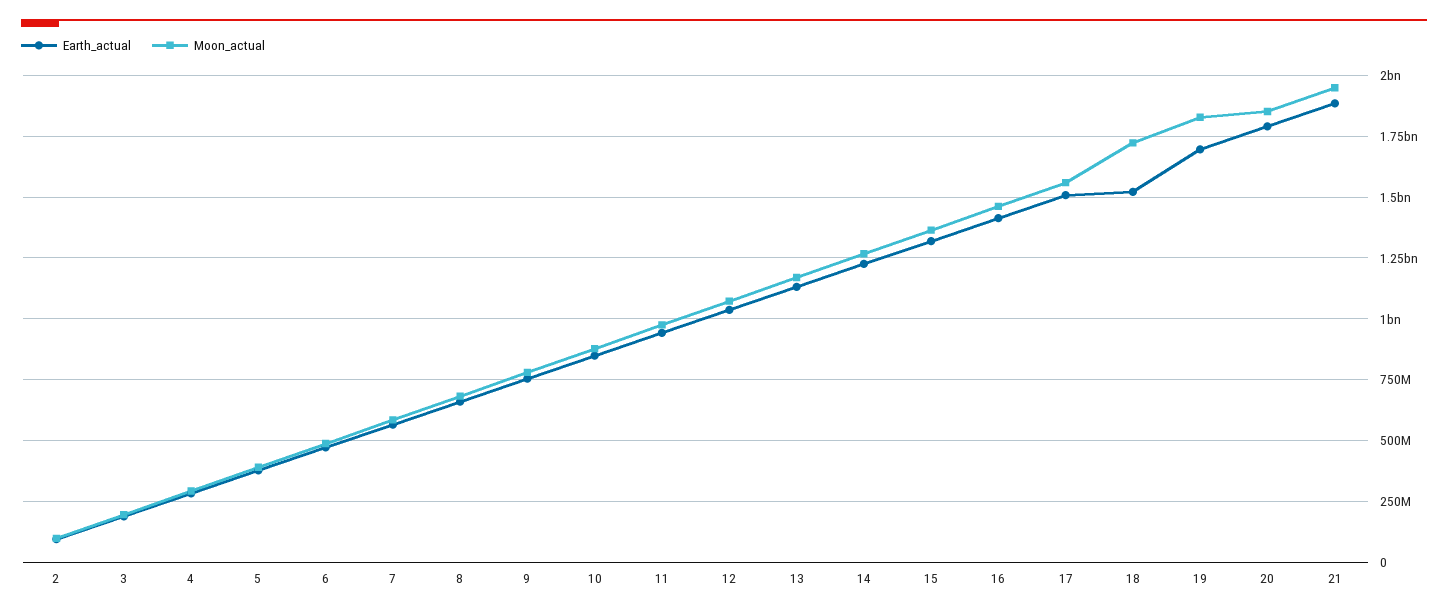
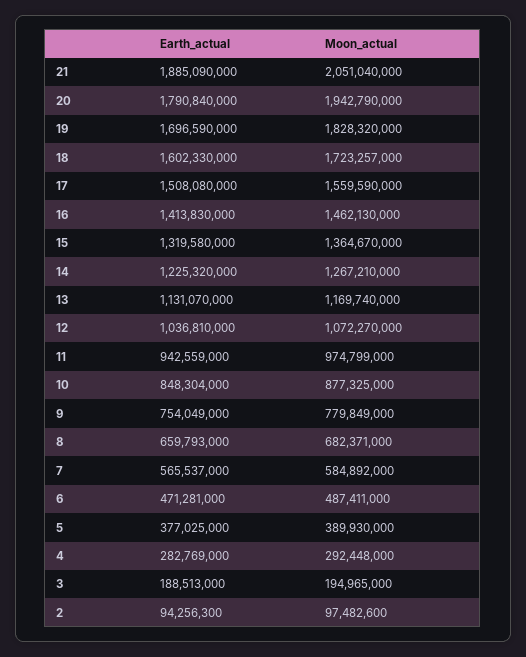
Earth_actual, 18: 1525000000 -> 1602330000
Moon_actual, 20: 1850000000 -> 1942790000
Moon_actual, 21: 1950000000 -> 2051040000

